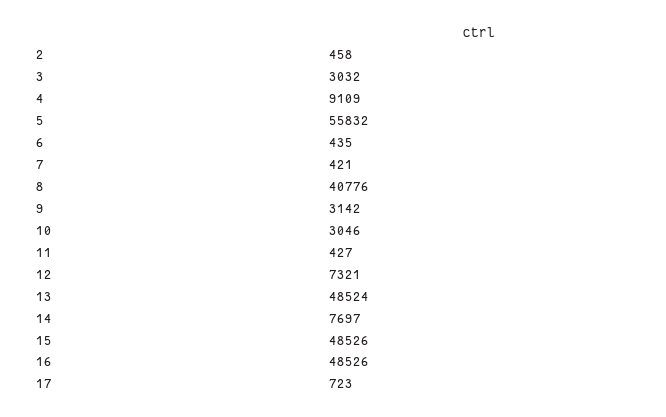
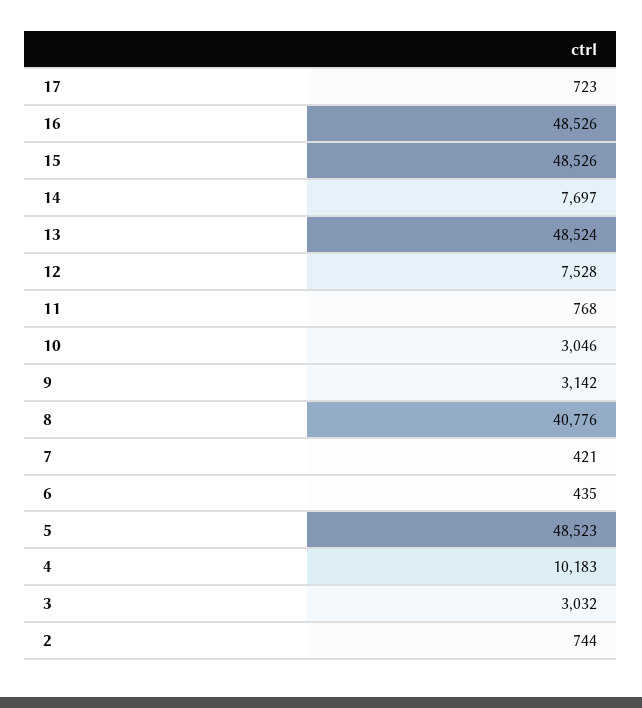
2: 458 -> 744
4: 9109 -> 10183
5: 55832 -> 48523
11: 427 -> 768
12: 7321 -> 7528

